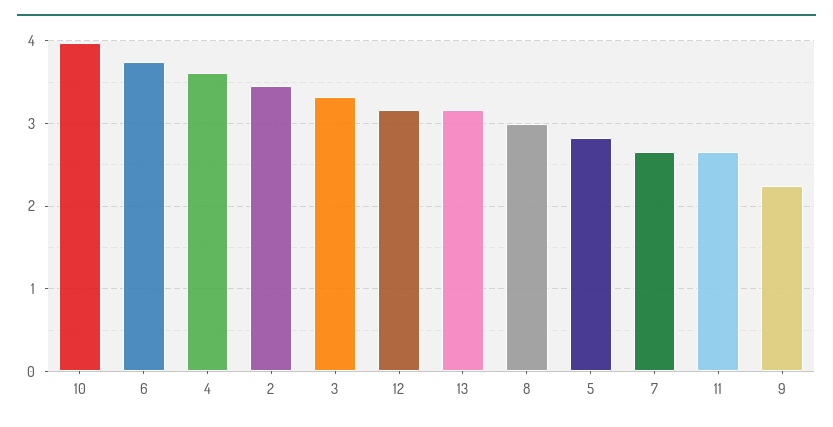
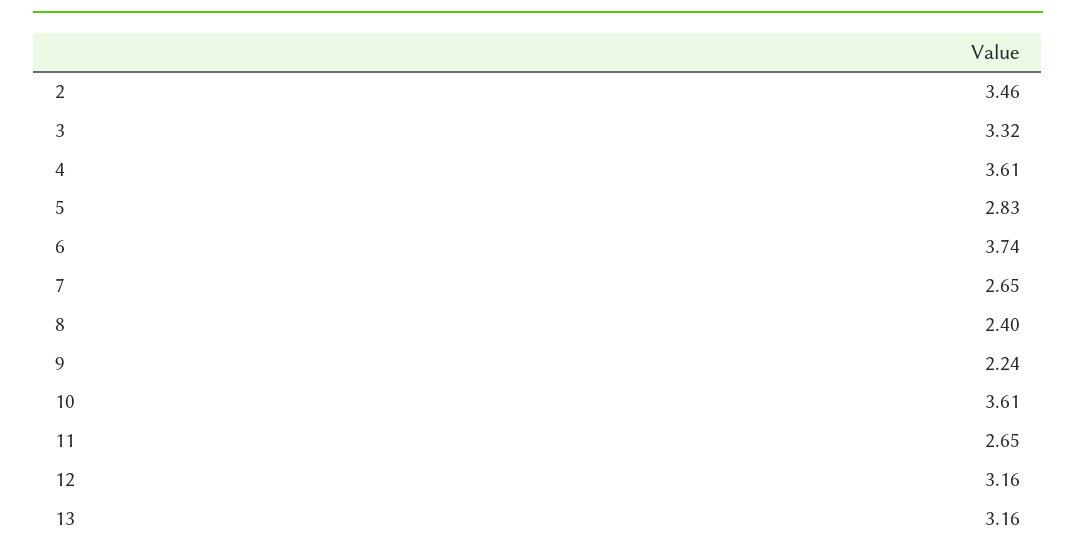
10: 4 -> 3.61
8: 3 -> 2.4

